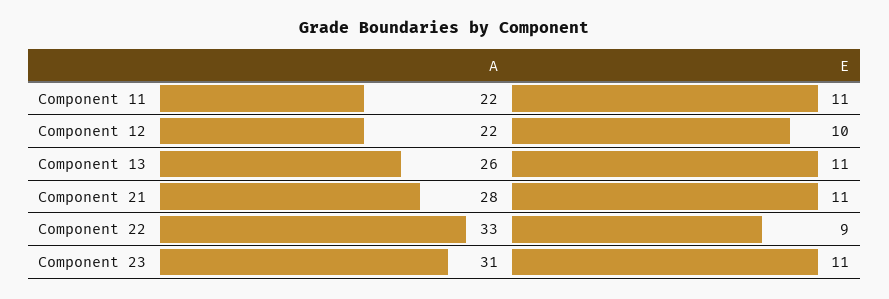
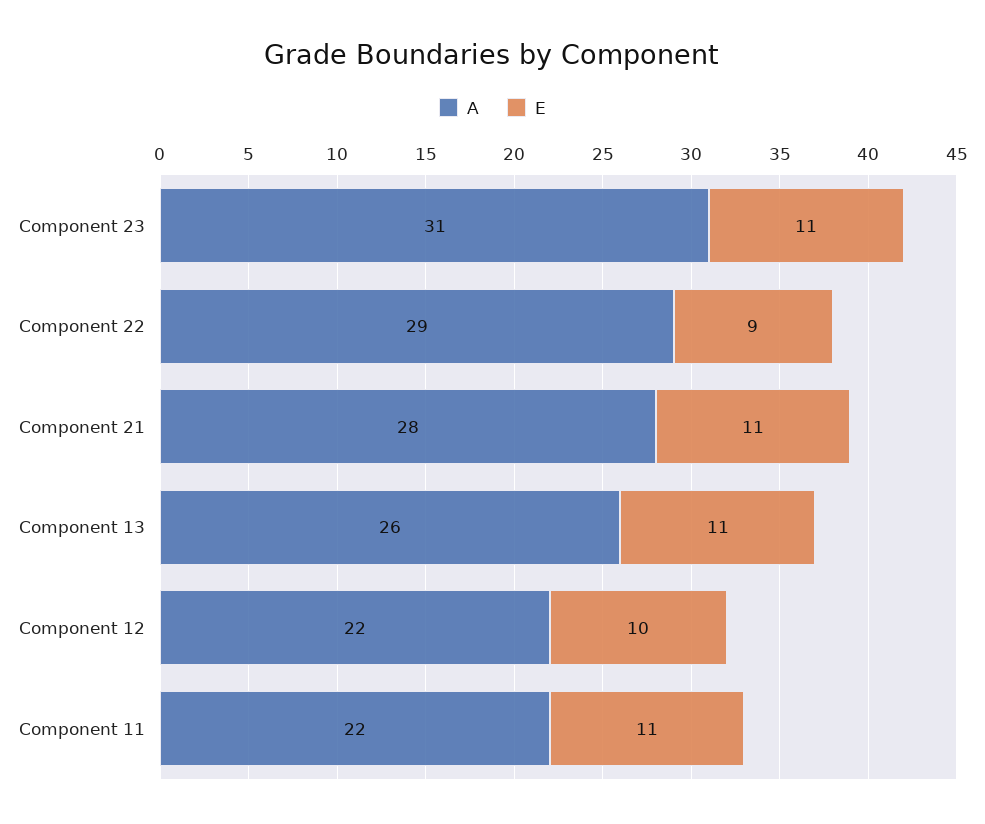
A, Component 22: 33 -> 29

